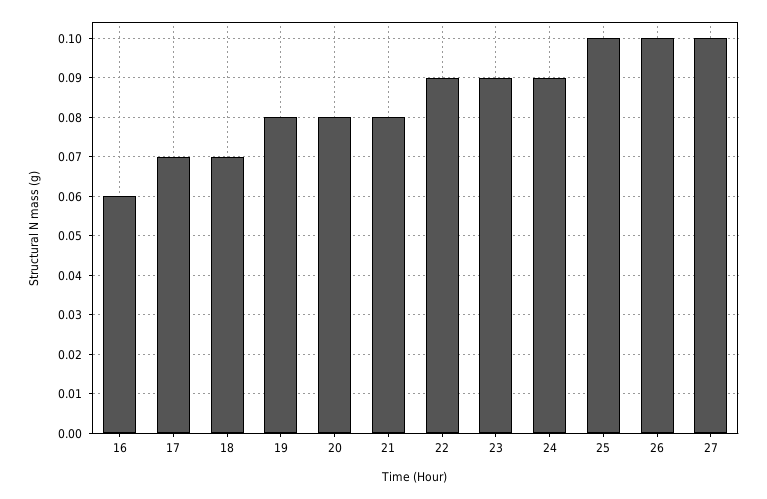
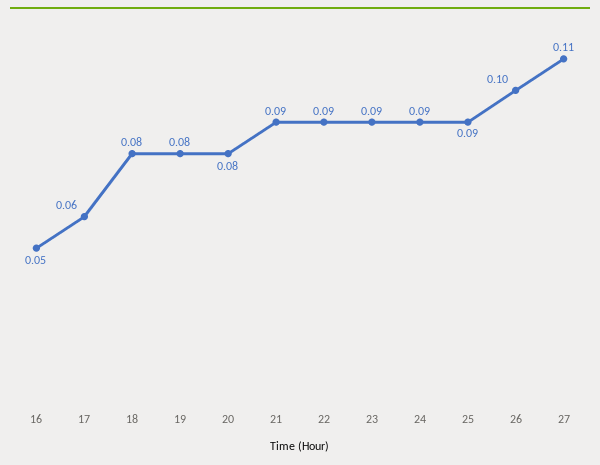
16: 0.06 -> 0.05
17: 0.07 -> 0.06
18: 0.07 -> 0.08
21: 0.08 -> 0.09
25: 0.1 -> 0.09
27: 0.1 -> 0.11

